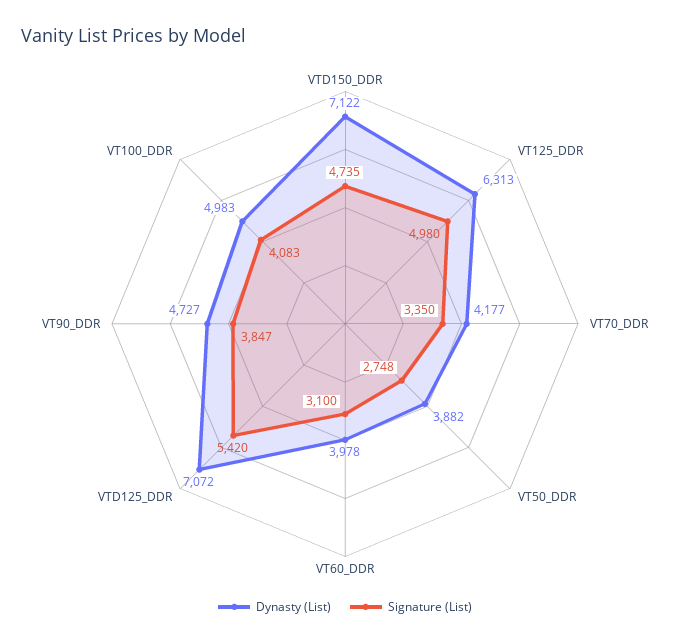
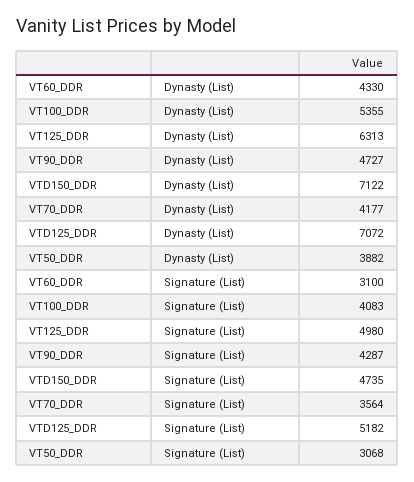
Signature (List), VT70_DDR: 3350 -> 3564
Signature (List), VT50_DDR: 2748 -> 3068
Dynasty (List), VT60_DDR: 3978 -> 4330
Signature (List), VTD125_DDR: 5420 -> 5182
Signature (List), VT90_DDR: 3847 -> 4287
Dynasty (List), VT100_DDR: 4983 -> 5355

